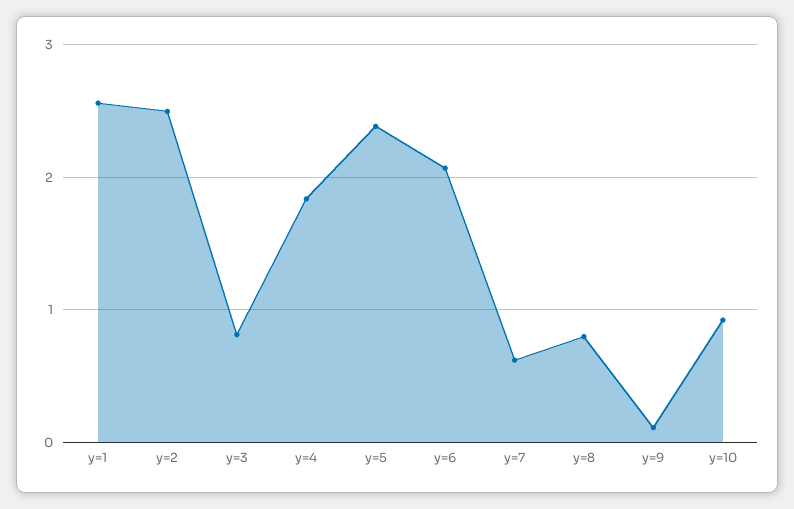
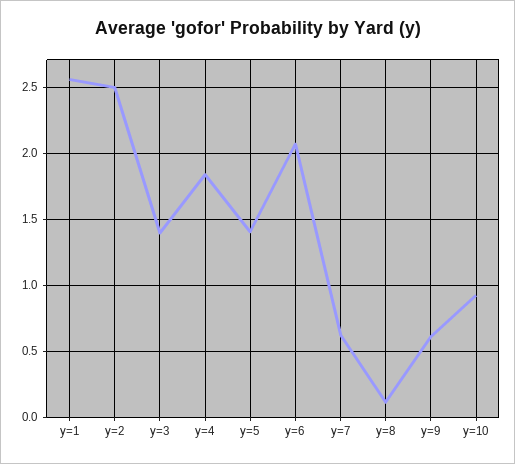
y=3: 0.8 -> 1.4
y=5: 2.4 -> 1.4
y=8: 0.8 -> 0.1
y=9: 0.1 -> 0.6

